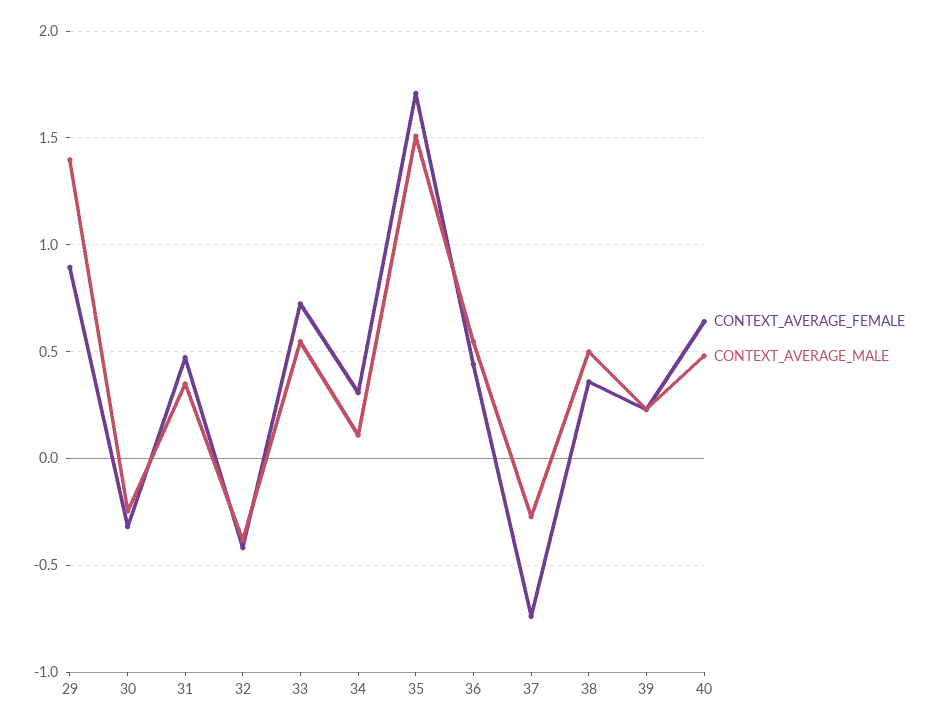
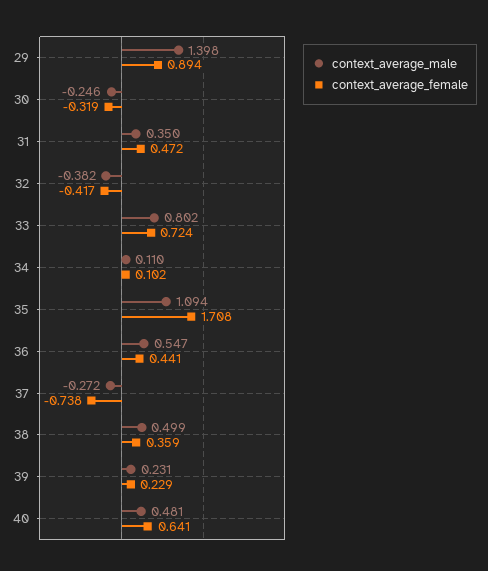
CONTEXT_AVERAGE_MALE, 33: 0.55 -> 0.802
CONTEXT_AVERAGE_FEMALE, 34: 0.3 -> 0.102
CONTEXT_AVERAGE_MALE, 35: 1.5 -> 1.094

